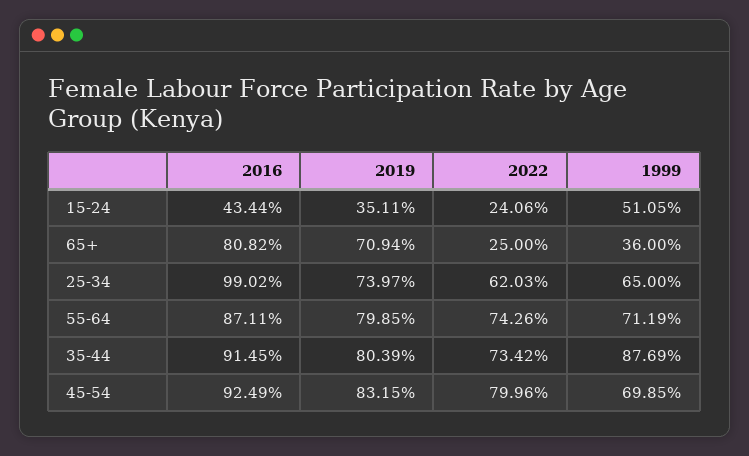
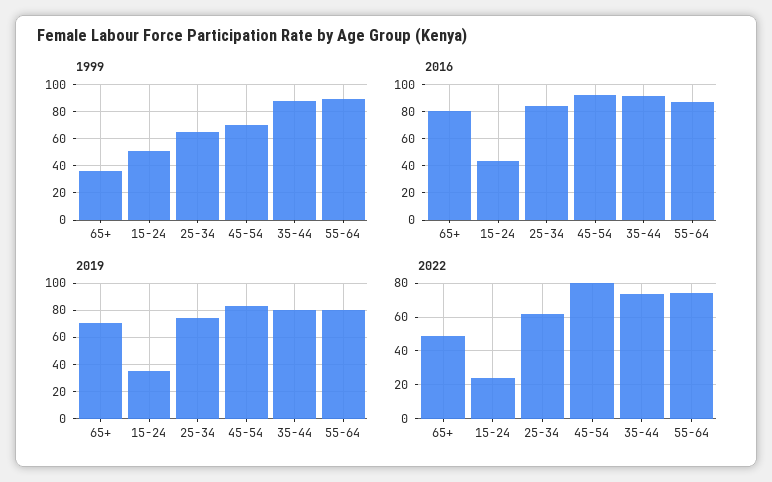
2022, 65+: 25 -> 50
2016, 25-34: 99.02 -> 85
1999, 55-64: 71.19 -> 90

